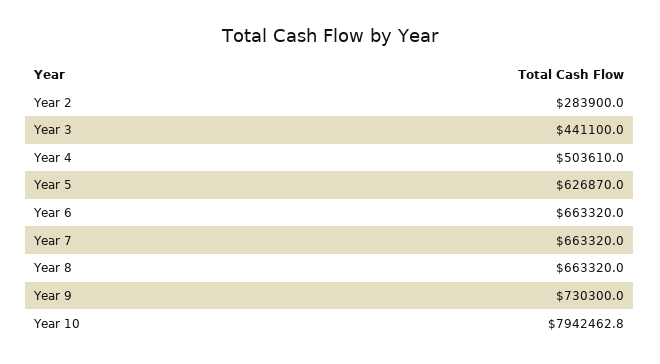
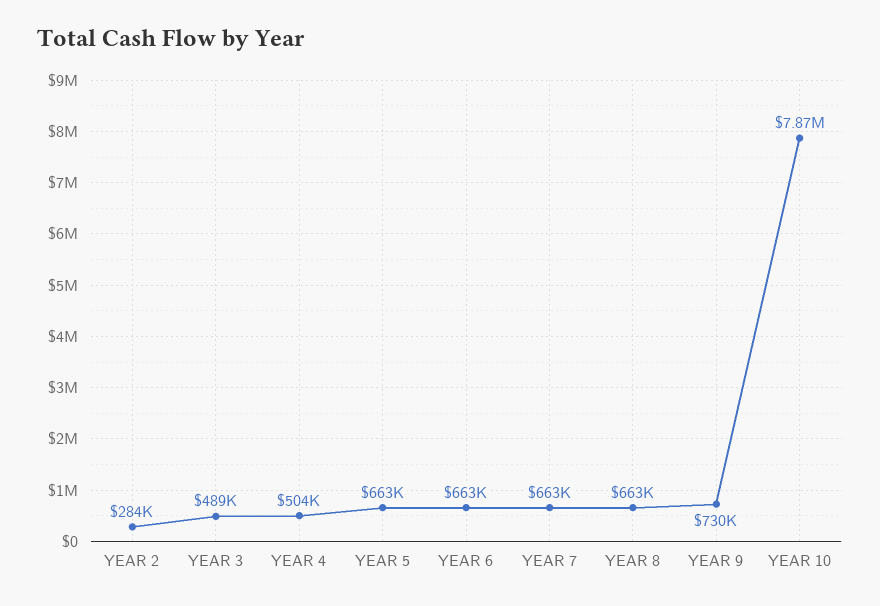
Year 3: 441100 -> 489000
Year 5: 626870 -> 663000
Year 10: 7942462.8 -> 7870000

